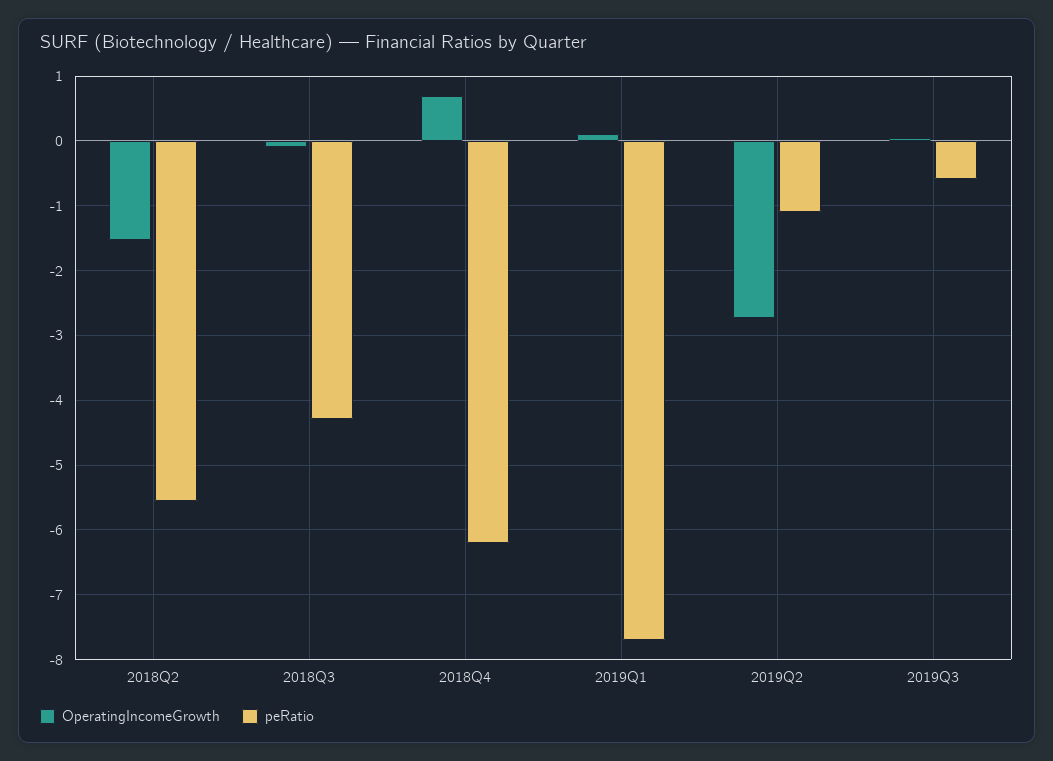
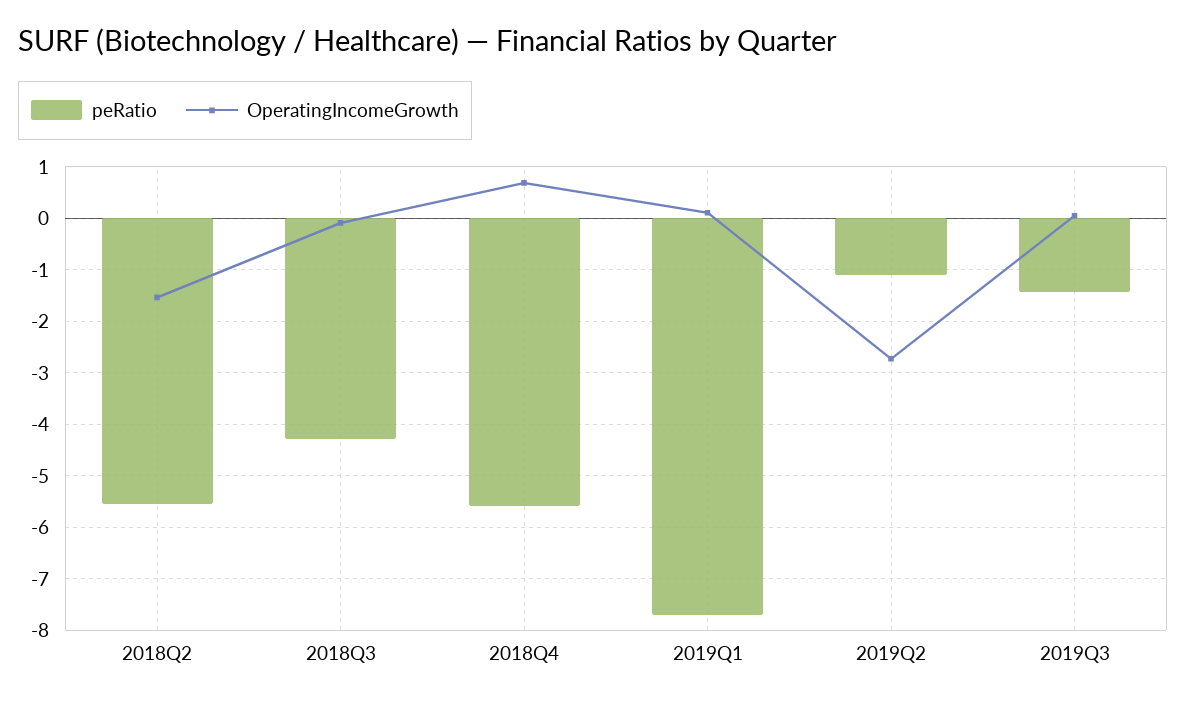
peRatio, 2018Q4: -6.2 -> -5.6
peRatio, 2019Q3: -0.6 -> -1.4

